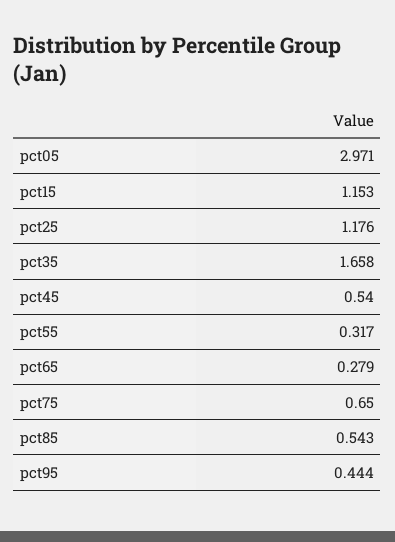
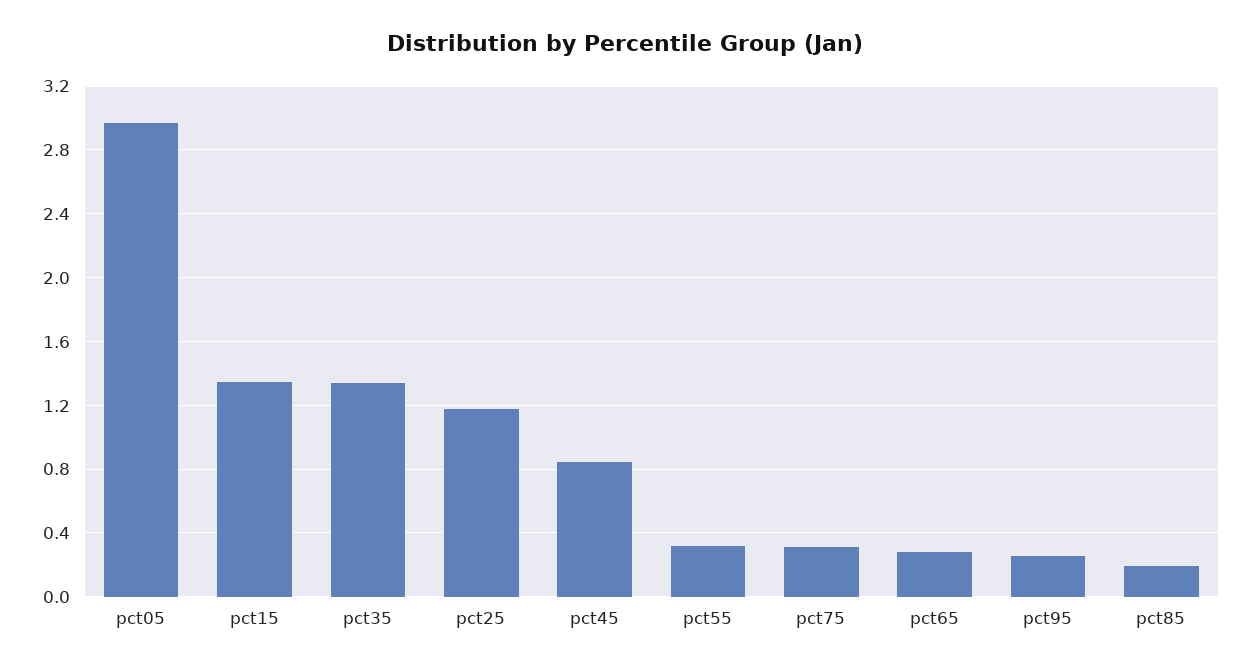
pct15: 1.153 -> 1.35
pct35: 1.658 -> 1.35
pct45: 0.54 -> 0.85
pct75: 0.65 -> 0.3
pct85: 0.543 -> 0.2
pct95: 0.444 -> 0.25

